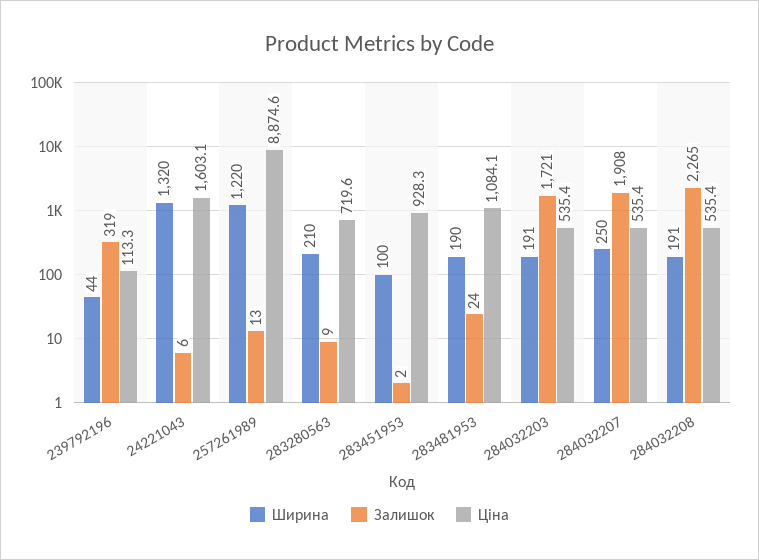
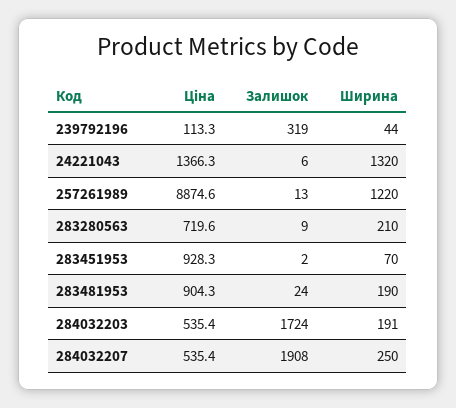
Ціна, 24221043: 1603.1 -> 1366.3
Ширина, 283451953: 100 -> 70
Ціна, 283481953: 1084.1 -> 904.3
Залишок, 284032203: 1721 -> 1724
Ширина, 284032208: 191 -> none
Залишок, 284032208: 2265 -> none
Ціна, 284032208: 535.4 -> none

